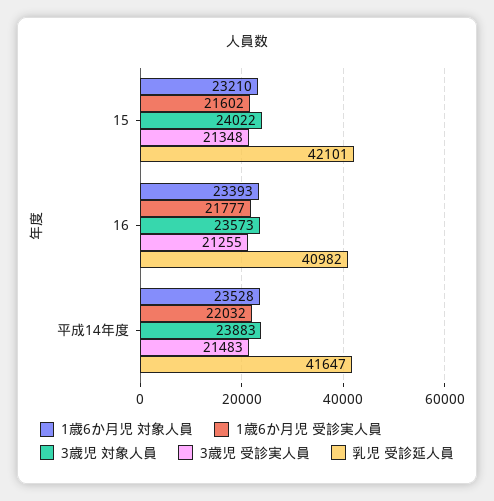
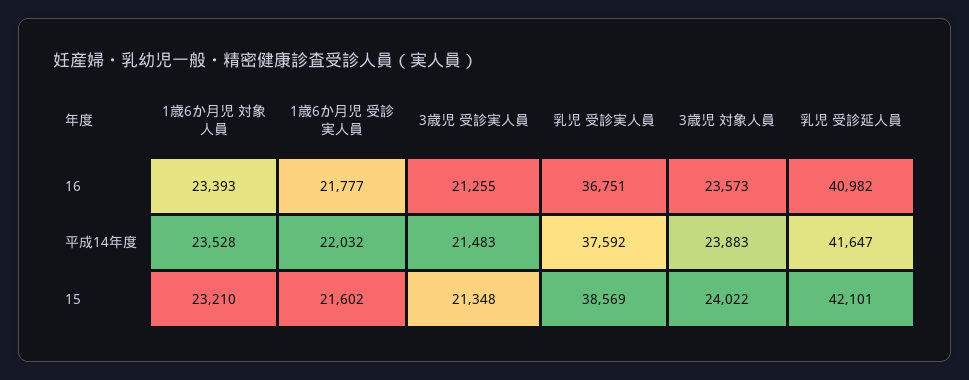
乳児 受診実人員, 16: none -> 36751
乳児 受診実人員, 平成14年度: none -> 37592
乳児 受診実人員, 15: none -> 38569

